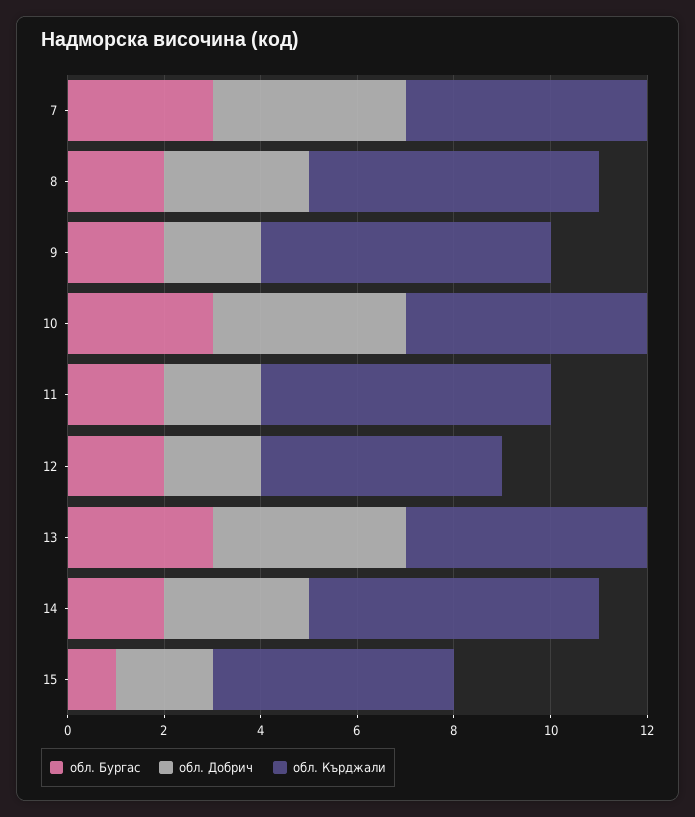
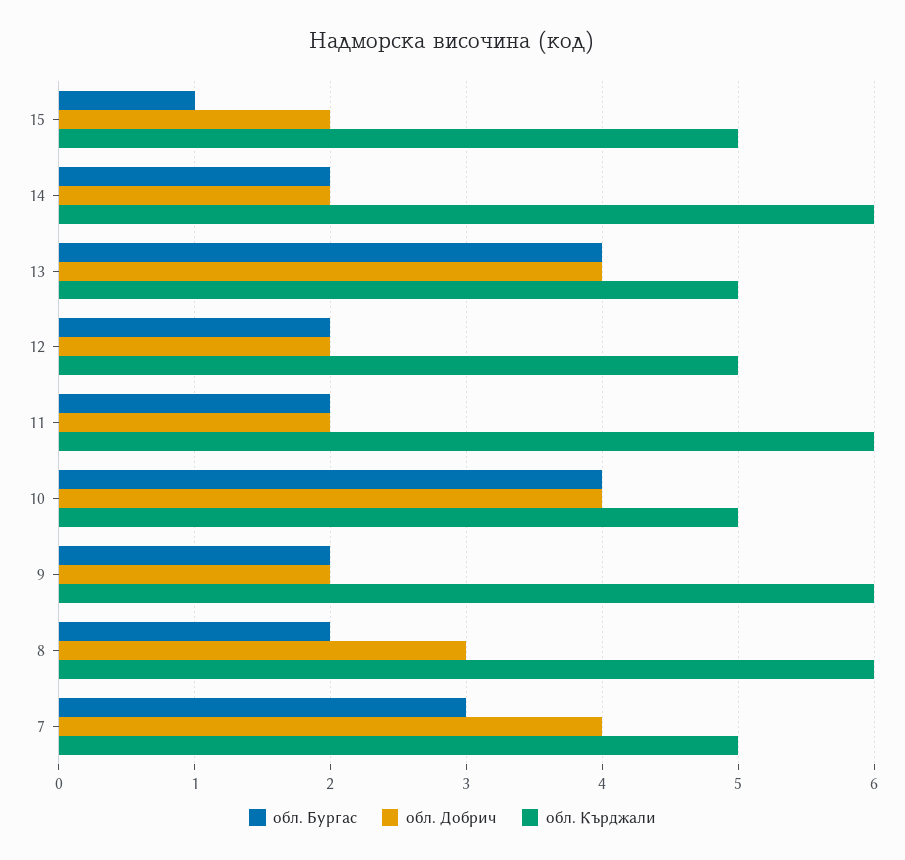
обл. Бургас, 10: 3 -> 4
обл. Бургас, 13: 3 -> 4
обл. Добрич, 14: 3 -> 2

